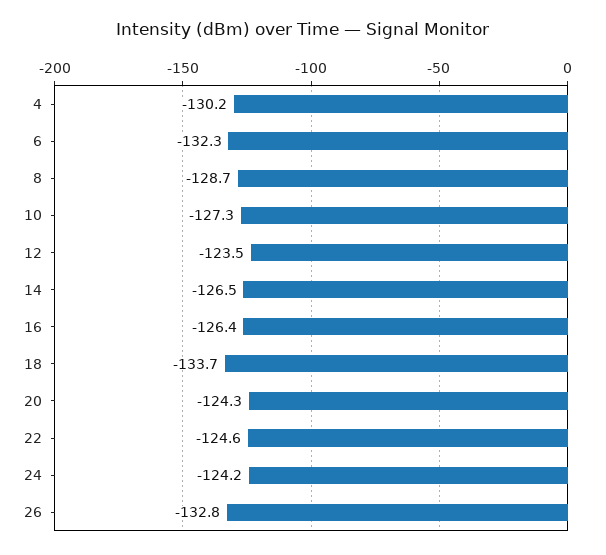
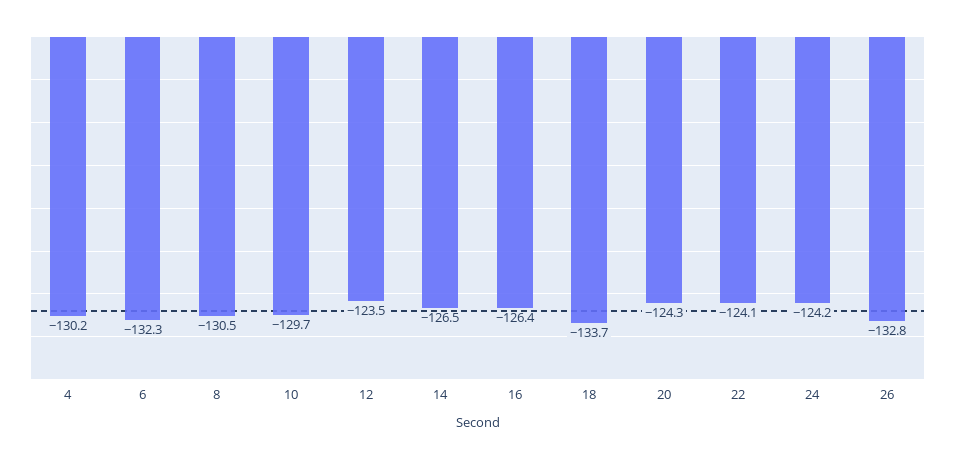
8: -128.7 -> -130.5
10: -127.3 -> -129.7
22: -124.6 -> -124.1

